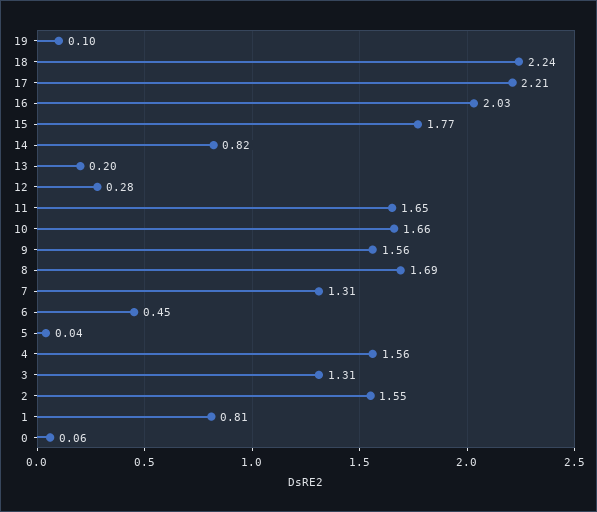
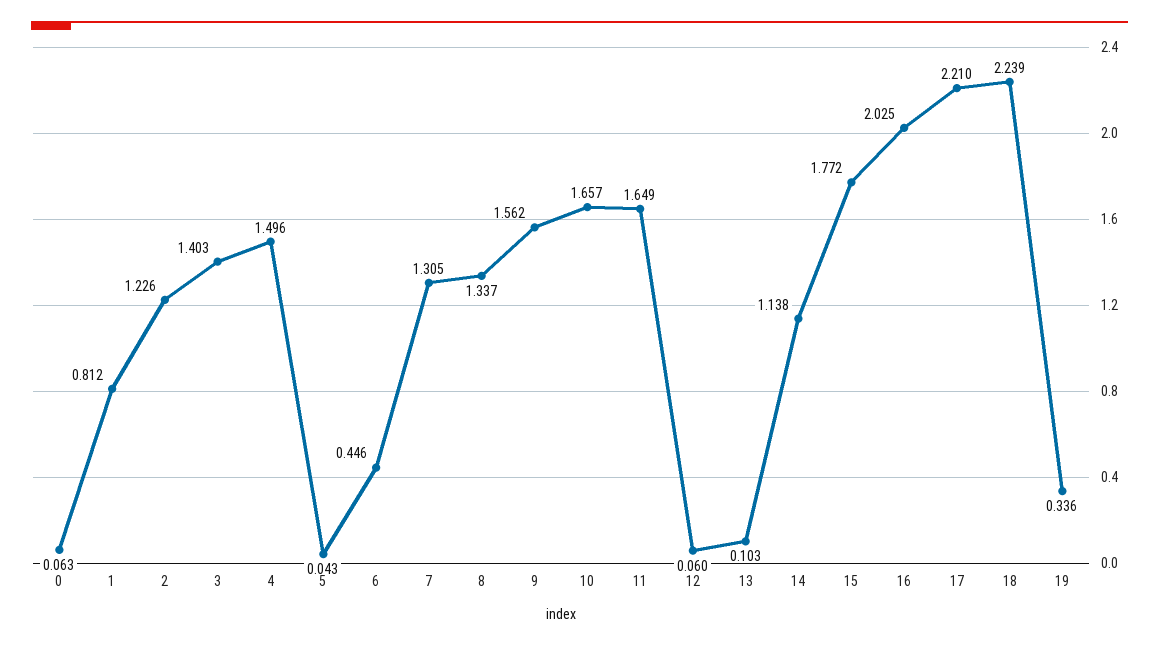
19: 0.1 -> 0.336
14: 0.82 -> 1.138
13: 0.2 -> 0.103
12: 0.28 -> 0.06
8: 1.69 -> 1.337
4: 1.56 -> 1.496
3: 1.31 -> 1.403
2: 1.55 -> 1.226

